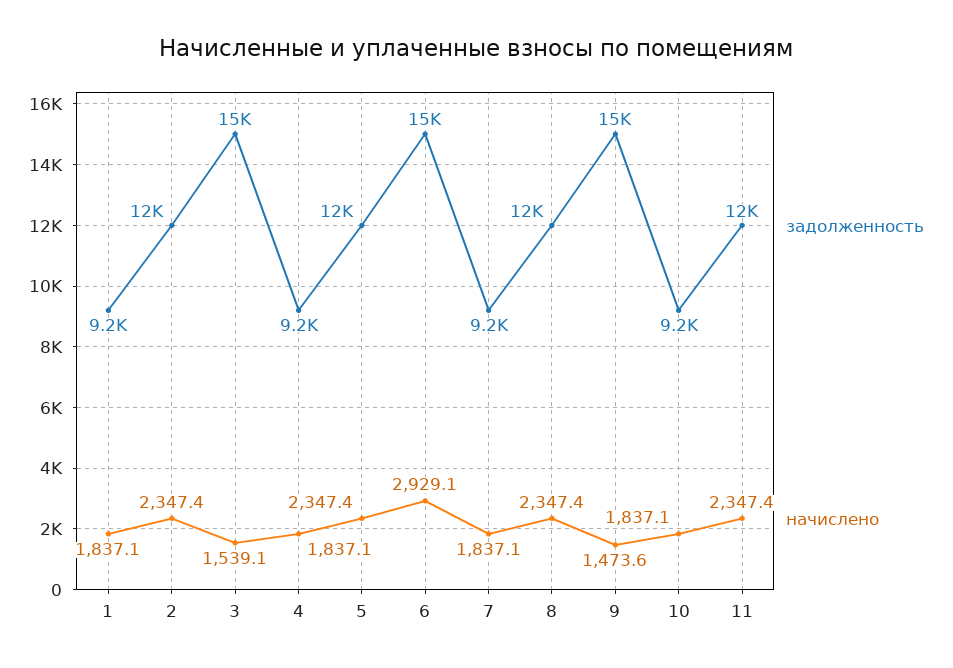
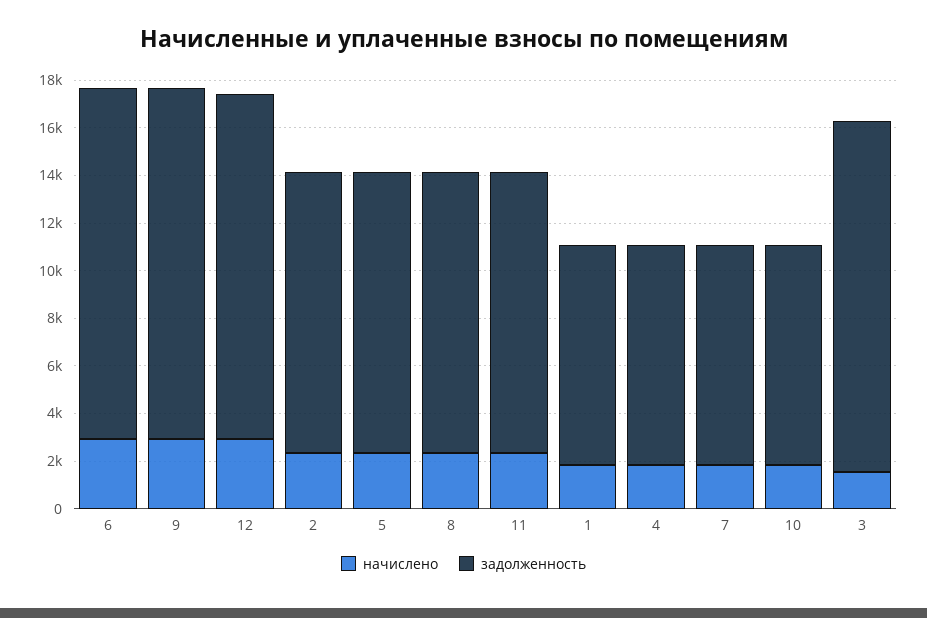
начислено, 9: 1473.6 -> 3000
начислено, 12: none -> 3000
задолженность, 12: none -> 14500

